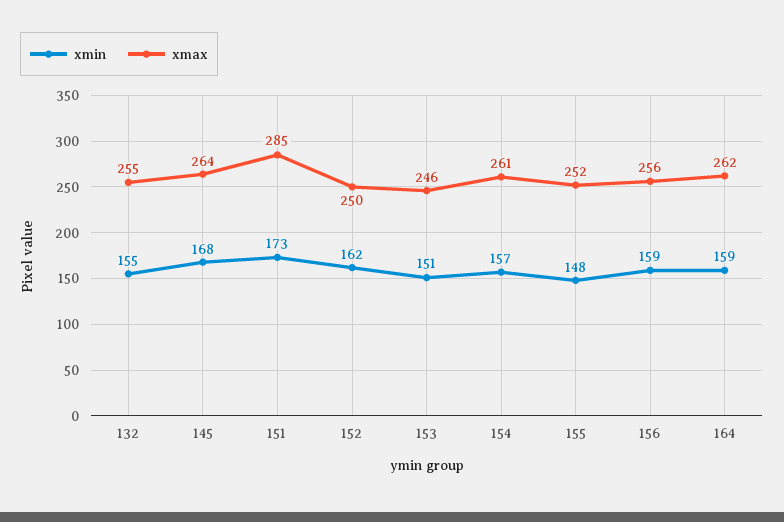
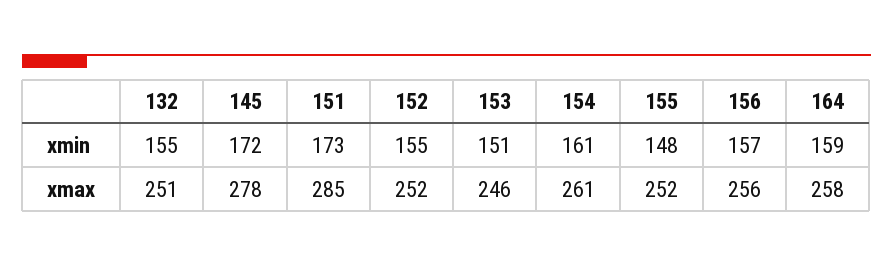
xmax, 132: 255 -> 251
xmin, 145: 168 -> 172
xmax, 145: 264 -> 278
xmin, 152: 162 -> 155
xmax, 152: 250 -> 252
xmin, 154: 157 -> 161
xmin, 156: 159 -> 157
xmax, 164: 262 -> 258

